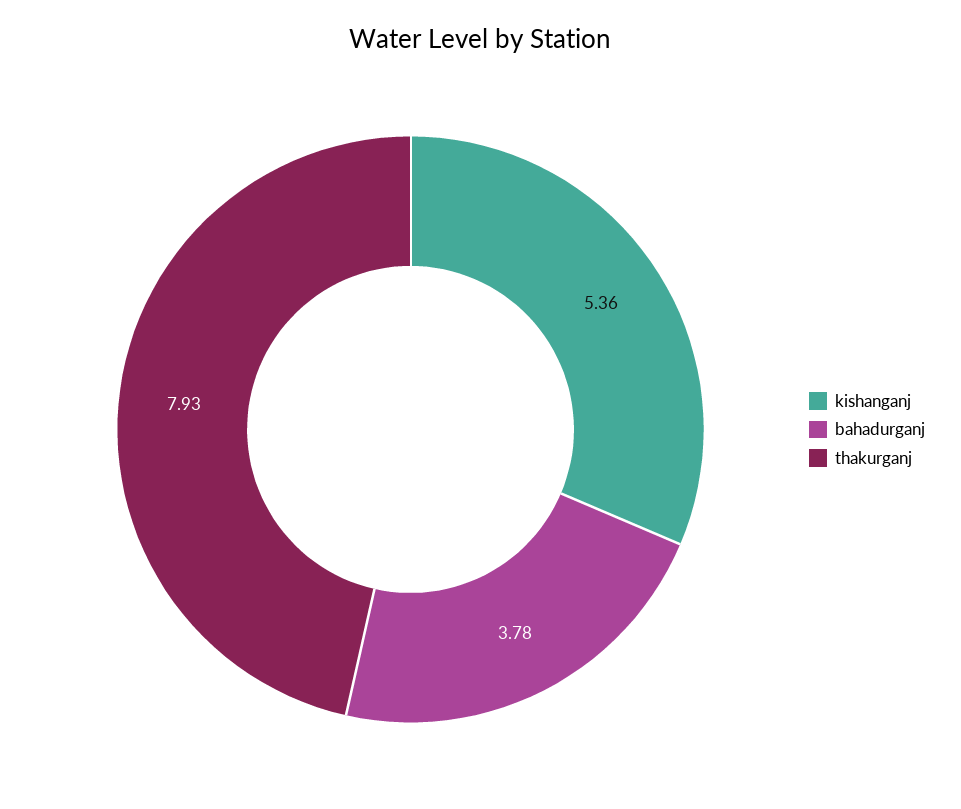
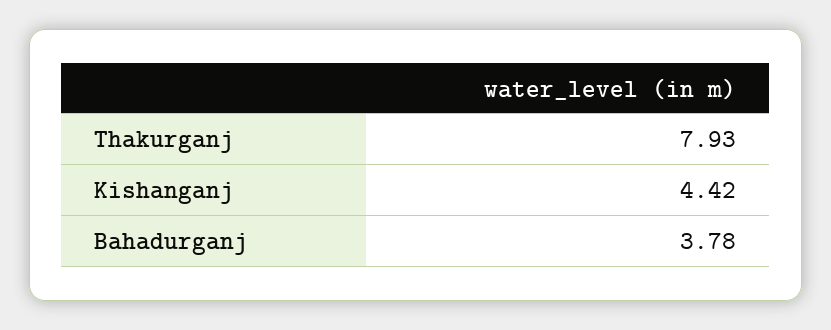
kishanganj: 5.36 -> 4.42

